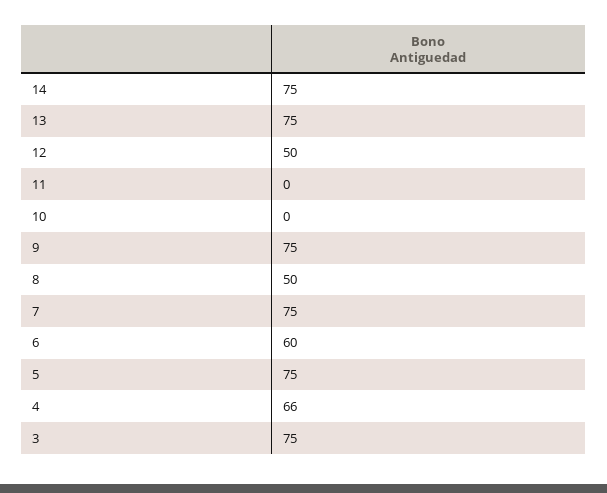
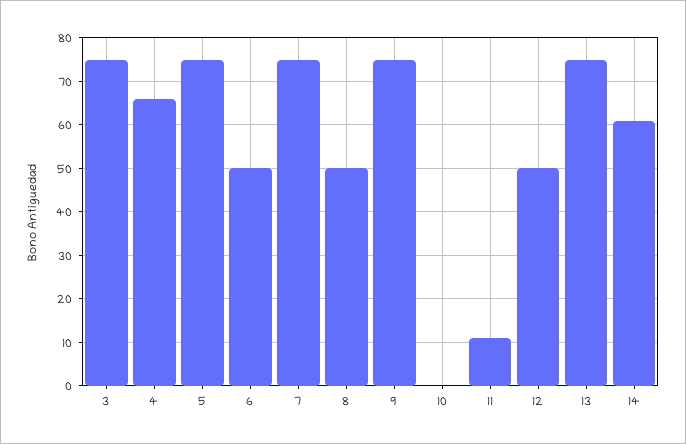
14: 75 -> 60
11: 0 -> 10
6: 60 -> 50

